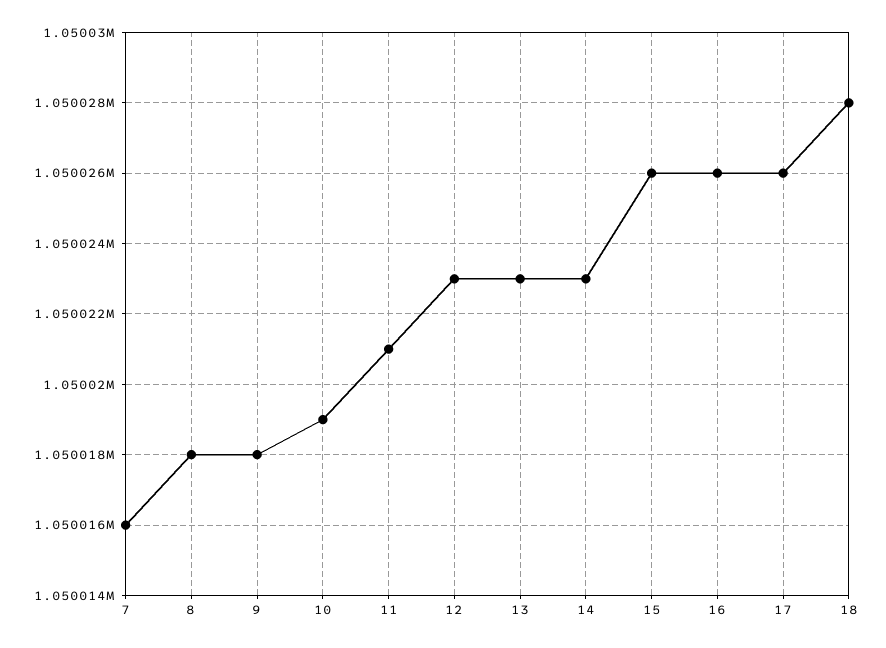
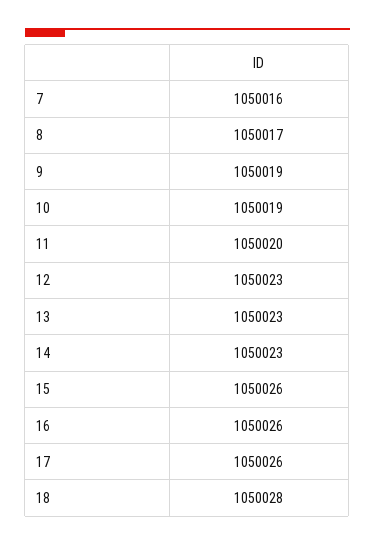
8: 1050018 -> 1050017
9: 1050018 -> 1050019
11: 1050021 -> 1050020

